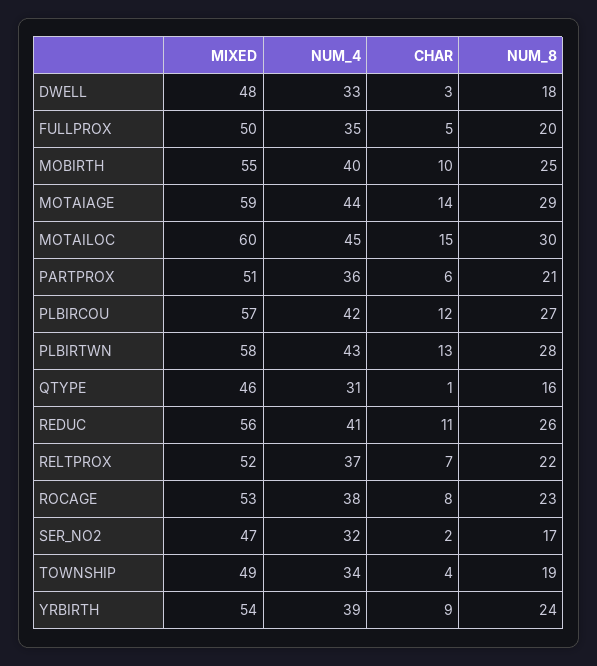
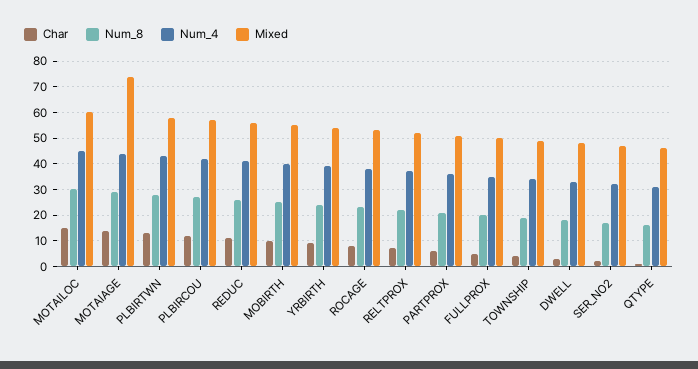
MIXED, MOTAIAGE: 59 -> 75

